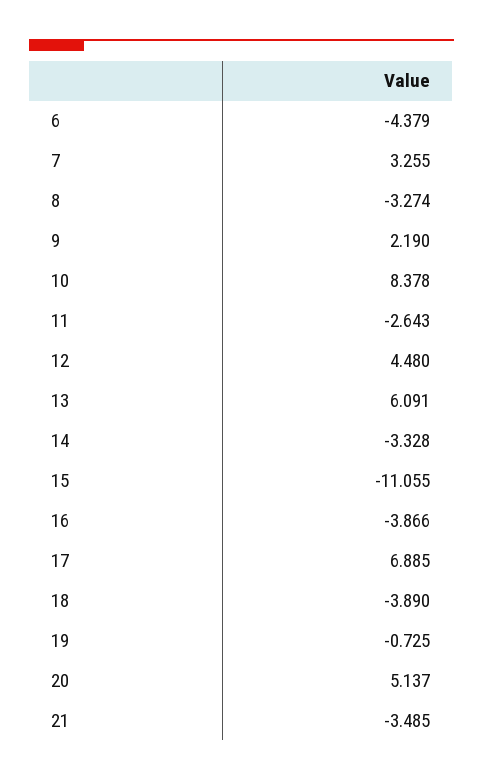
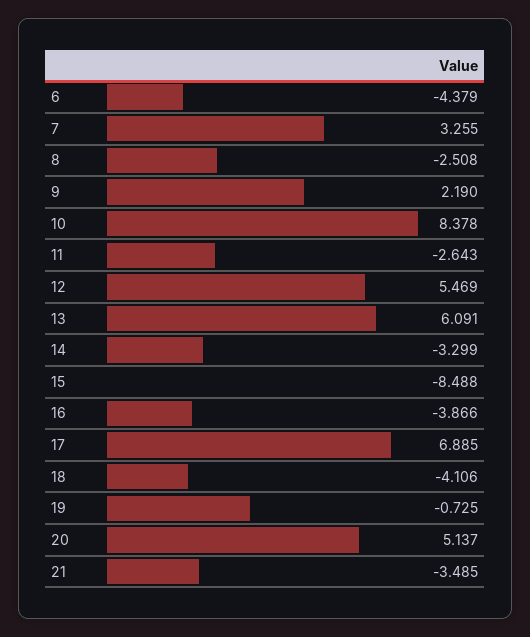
8: -3.274 -> -2.508
12: 4.48 -> 5.469
14: -3.328 -> -3.299
15: -11.055 -> -8.488
18: -3.89 -> -4.106

